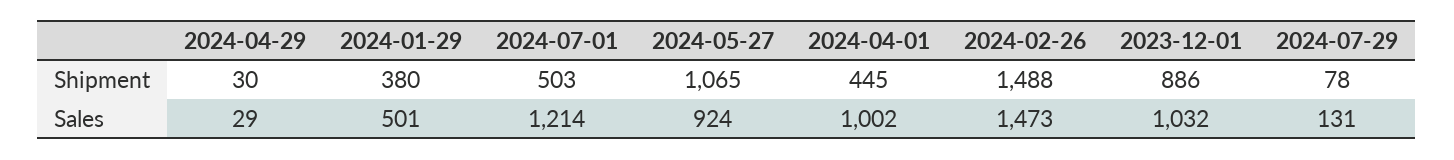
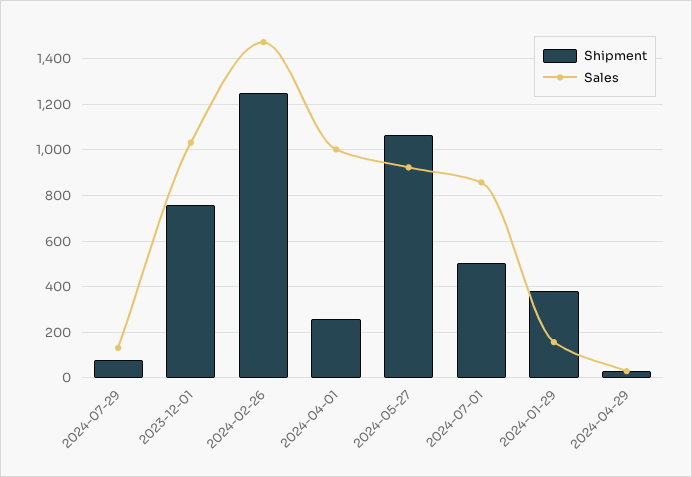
Shipment, 2024-04-01: 445 -> 250
Shipment, 2024-02-26: 1488 -> 1250
Shipment, 2023-12-01: 886 -> 750
Sales, 2024-01-29: 501 -> 150
Sales, 2024-07-01: 1214 -> 850

